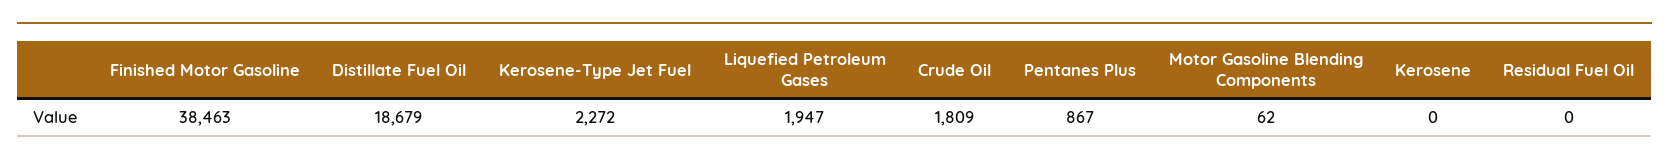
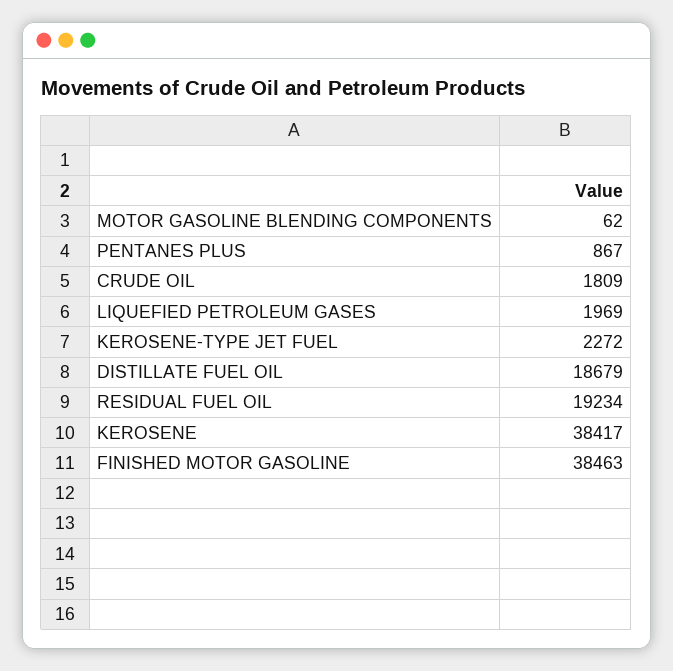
Liquefied Petroleum Gases: 1947 -> 1969
Kerosene: 0 -> 38417
Residual Fuel Oil: 0 -> 19234

